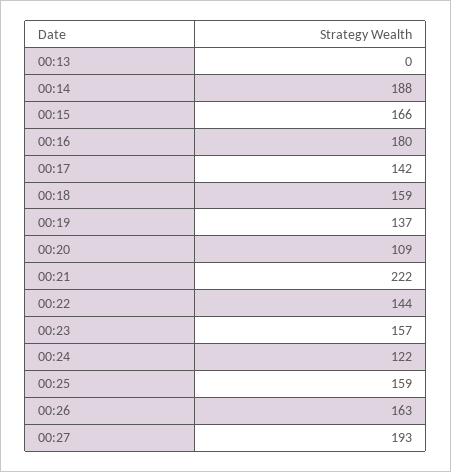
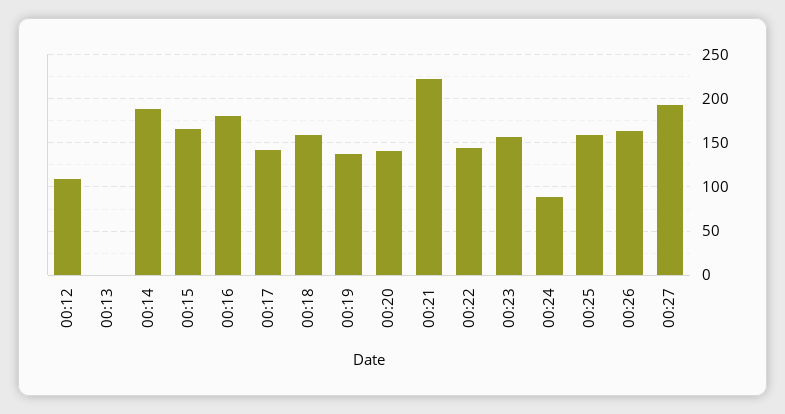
00:20: 109 -> 140
00:24: 122 -> 90
00:12: none -> 110

